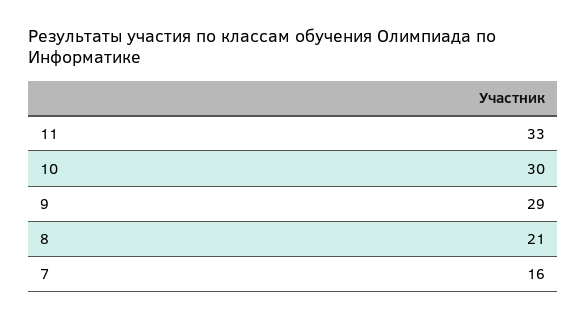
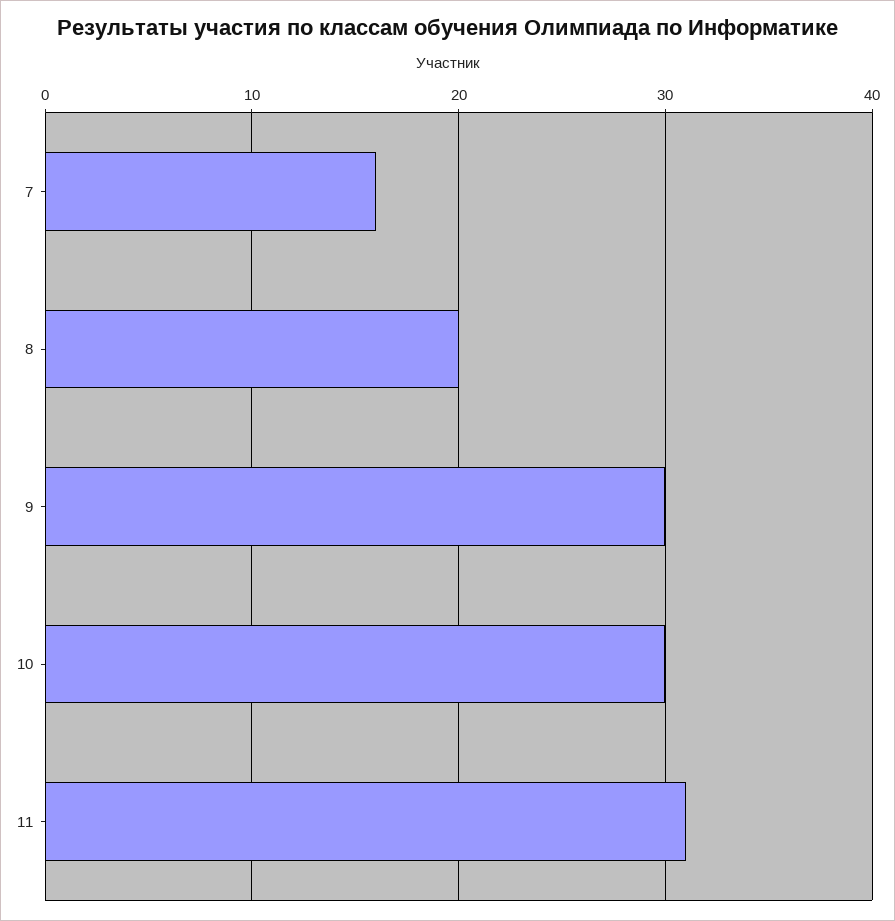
11: 33 -> 31
9: 29 -> 30
8: 21 -> 20

